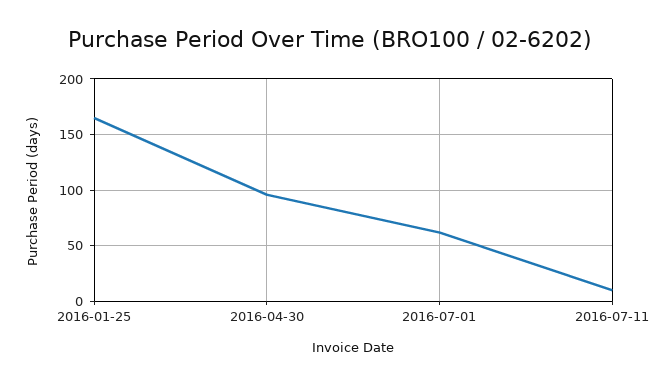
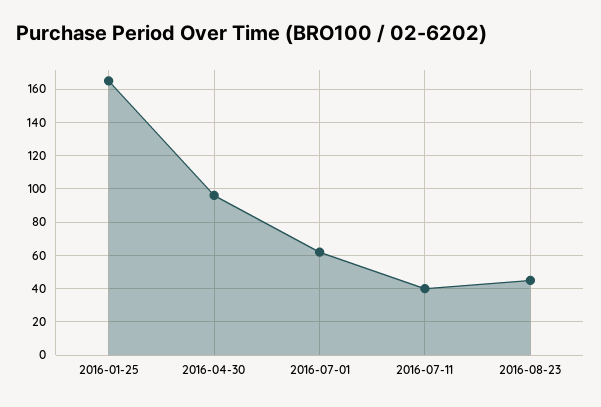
2016-07-11: 10 -> 40
2016-08-23: none -> 45

